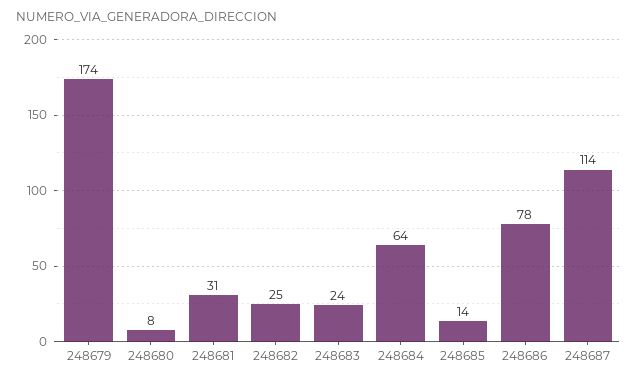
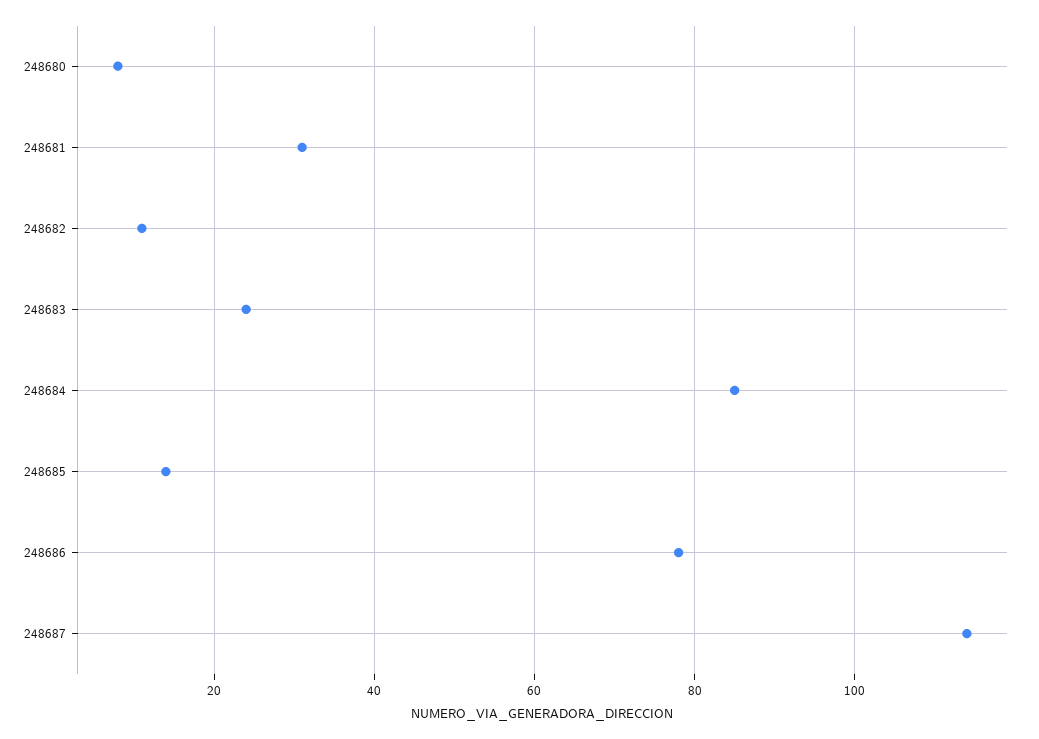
248679: 174 -> none
248682: 25 -> 10
248684: 64 -> 85

